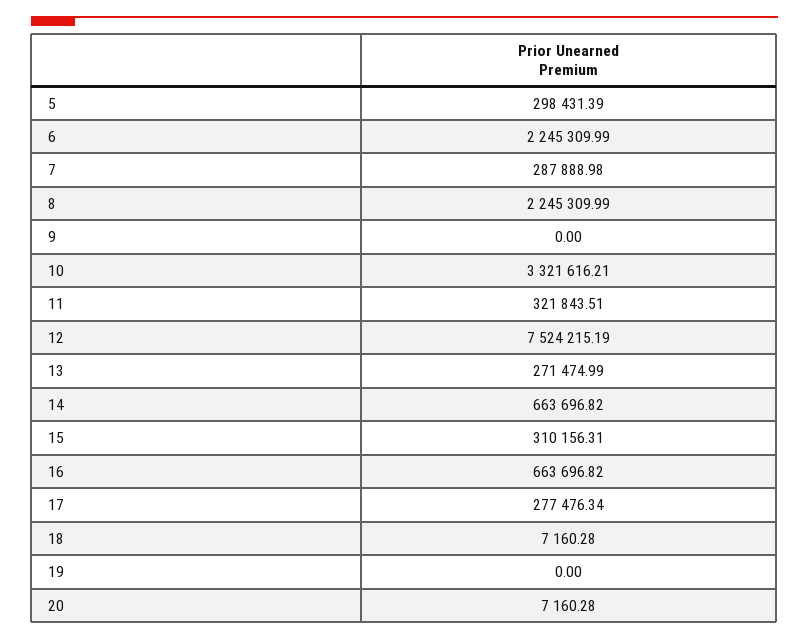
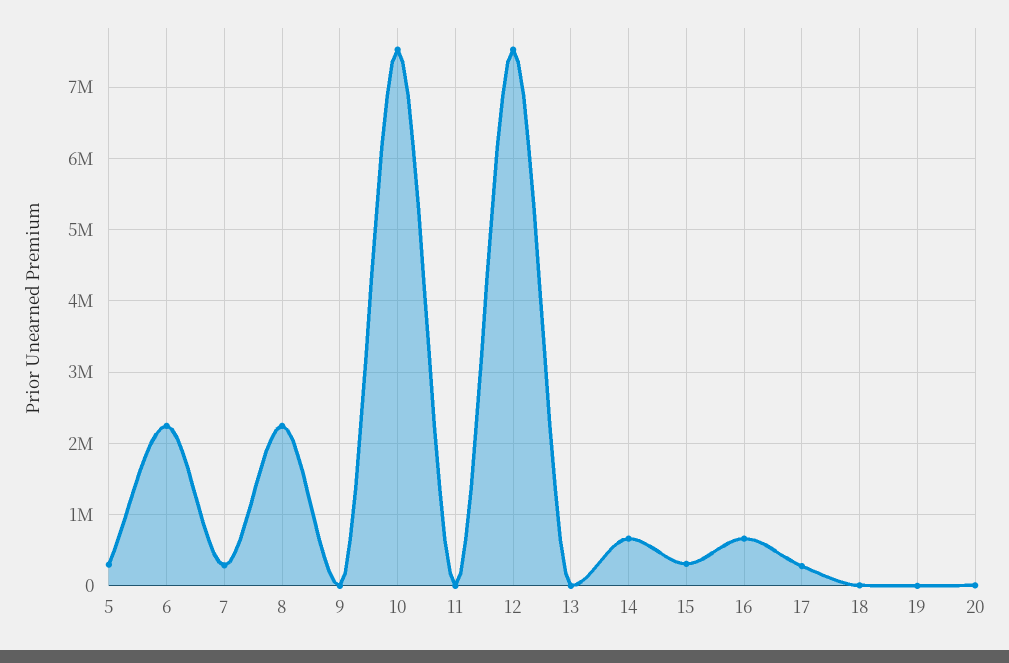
10: 3321616.21 -> 7500000
11: 321843.51 -> 0
13: 271474.99 -> 0

